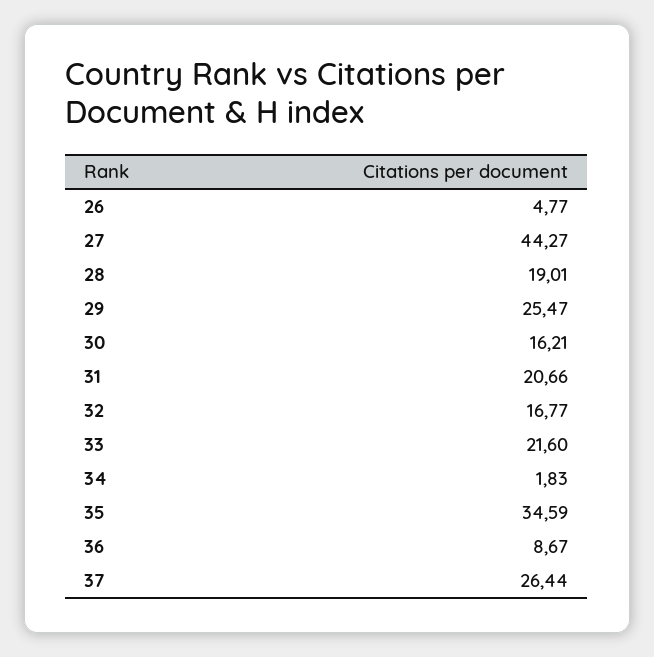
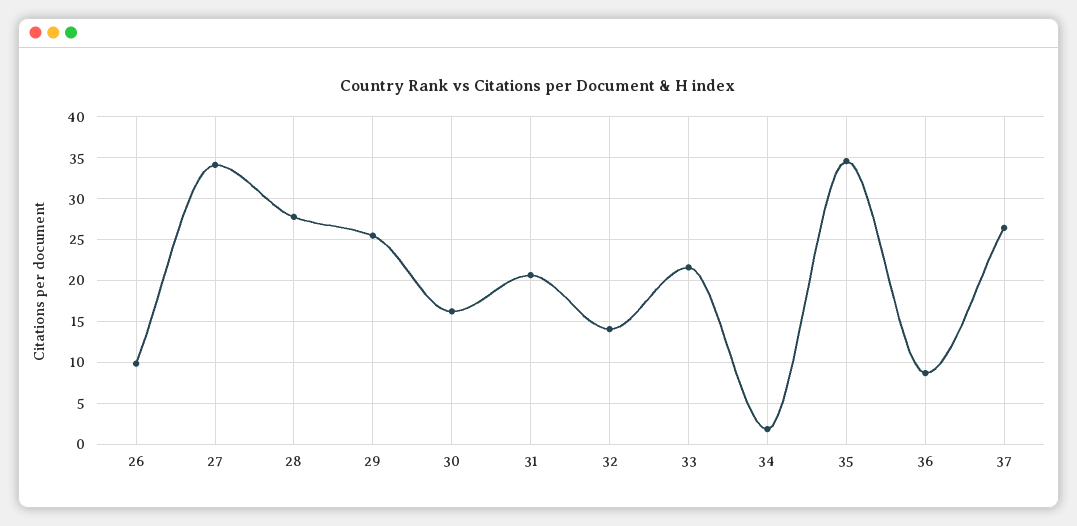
26: 4.77 -> 10
27: 44.27 -> 34
28: 19.01 -> 28
32: 16.77 -> 14

